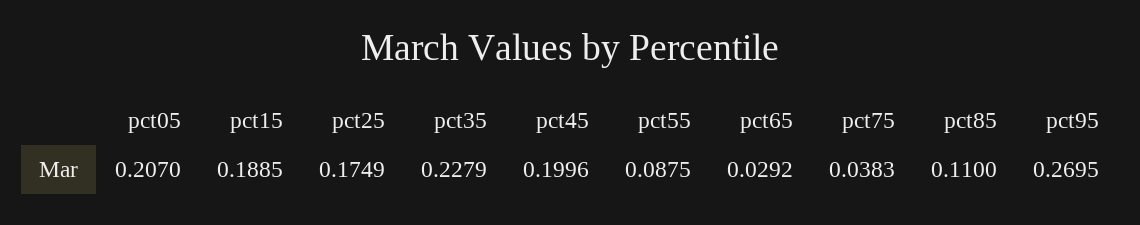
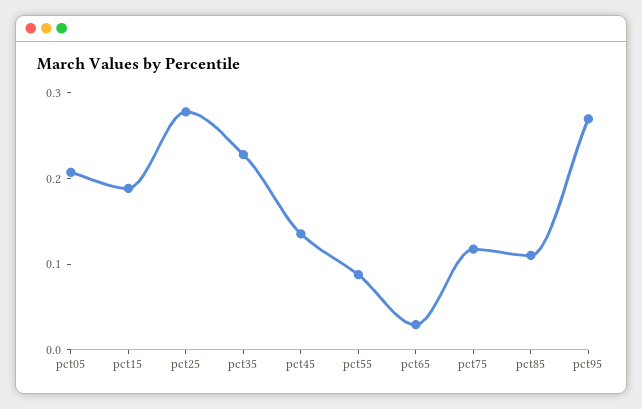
pct25: 0.1749 -> 0.28
pct45: 0.1996 -> 0.14
pct75: 0.0383 -> 0.12

